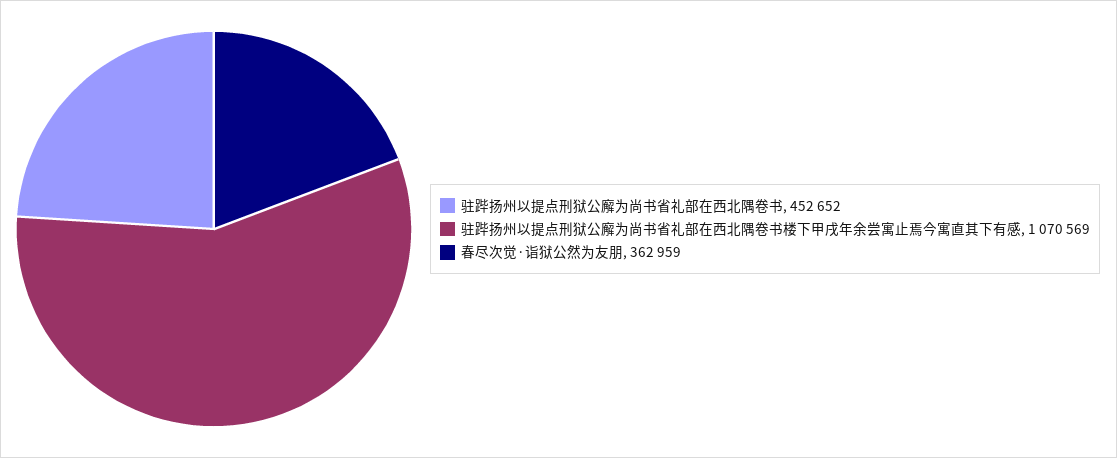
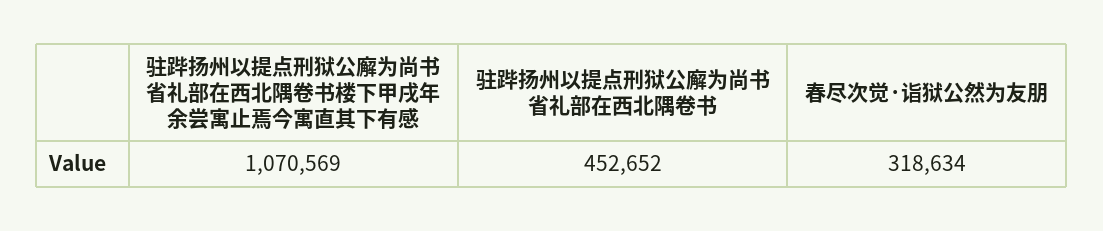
春尽次觉·诣狱公然为友朋: 362959 -> 318634

